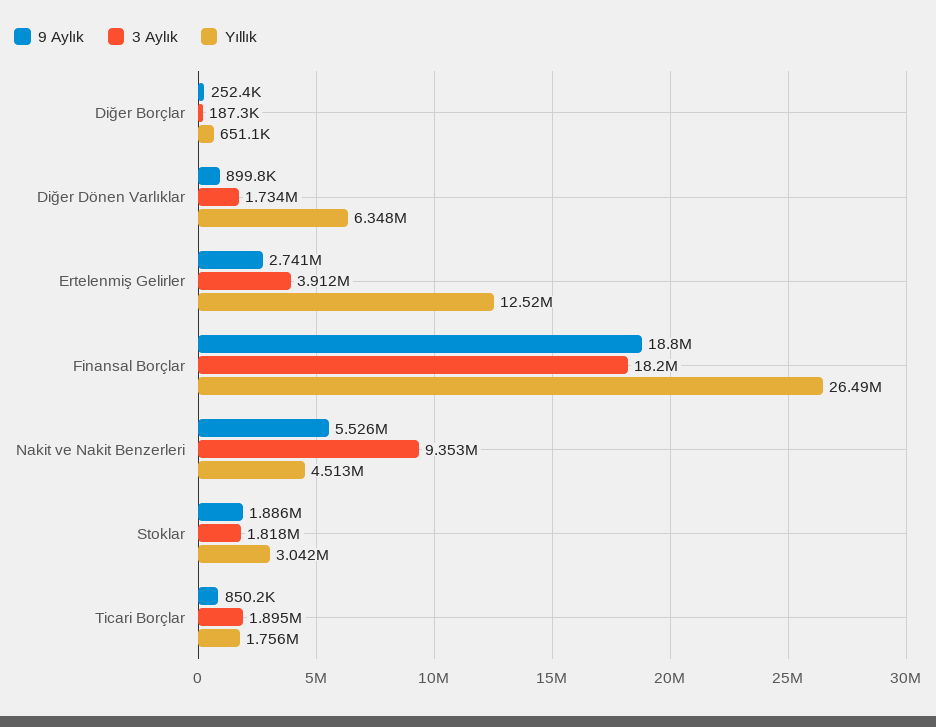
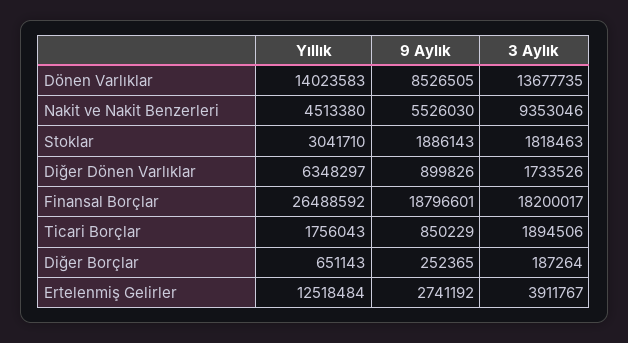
Yıllık, Dönen Varlıklar: none -> 14023583
9 Aylık, Dönen Varlıklar: none -> 8526505
3 Aylık, Dönen Varlıklar: none -> 13677735

